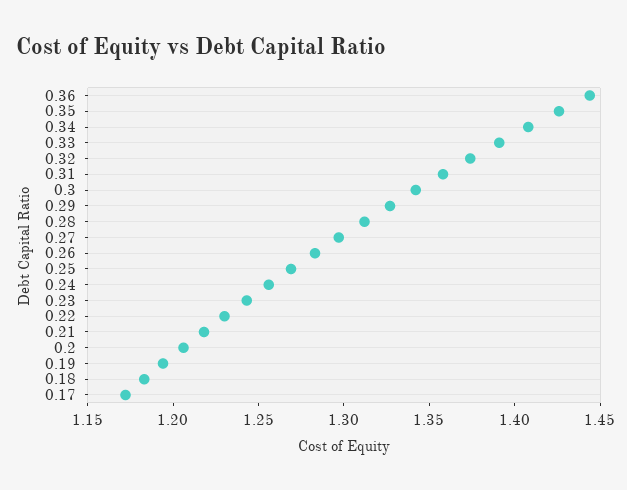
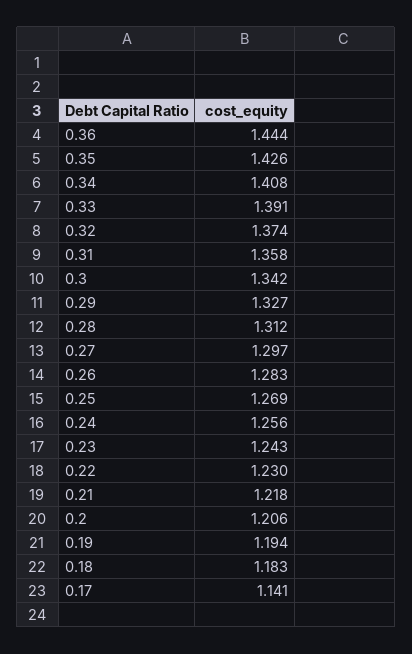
0.17: 1.17 -> 1.141

